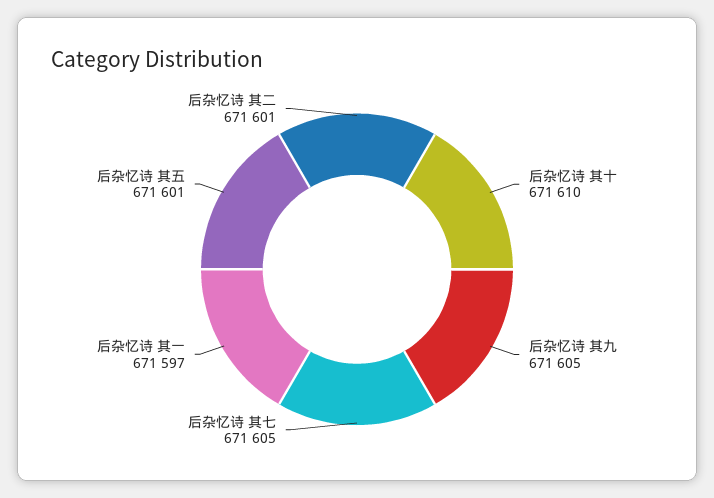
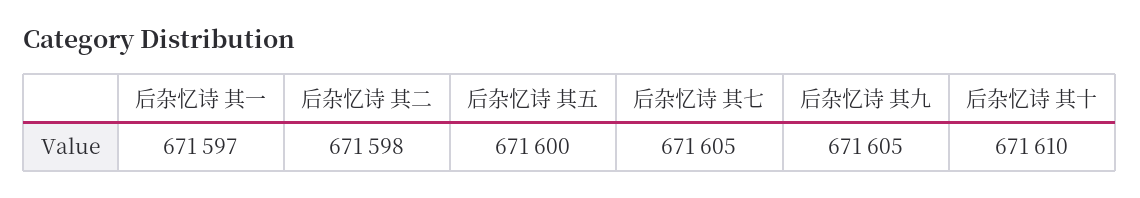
后杂忆诗 其五: 671601 -> 671600
后杂忆诗 其二: 671601 -> 671598

